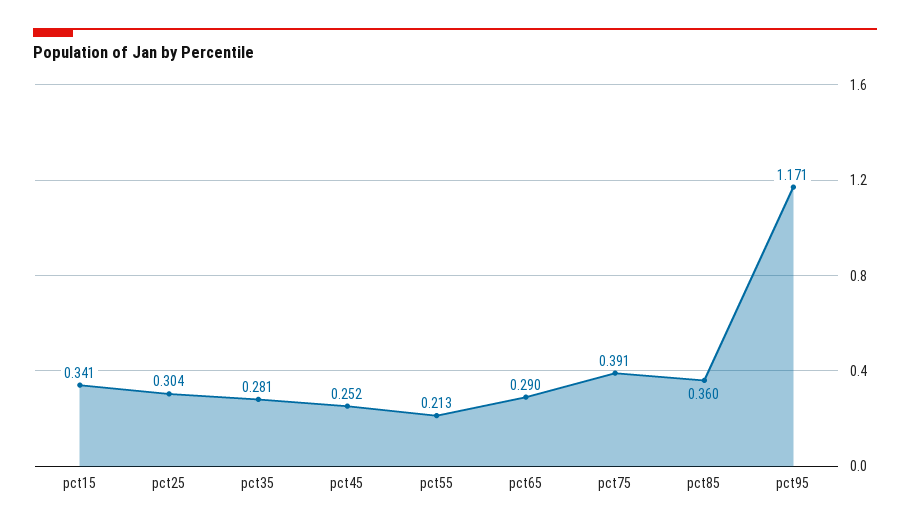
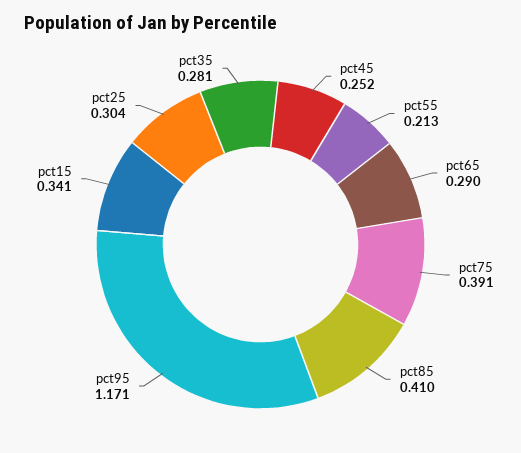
pct85: 0.36 -> 0.41

